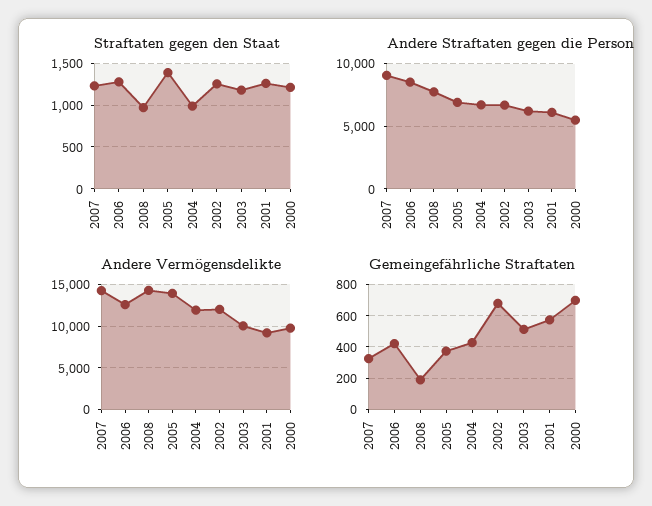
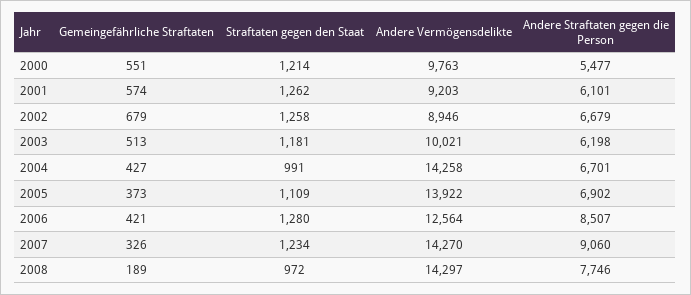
Straftaten gegen den Staat, 2005: 1400 -> 1109
Andere Vermögensdelikte, 2004: 12000 -> 14258
Andere Vermögensdelikte, 2002: 12000 -> 8946
Gemeingefährliche Straftaten, 2000: 700 -> 551

